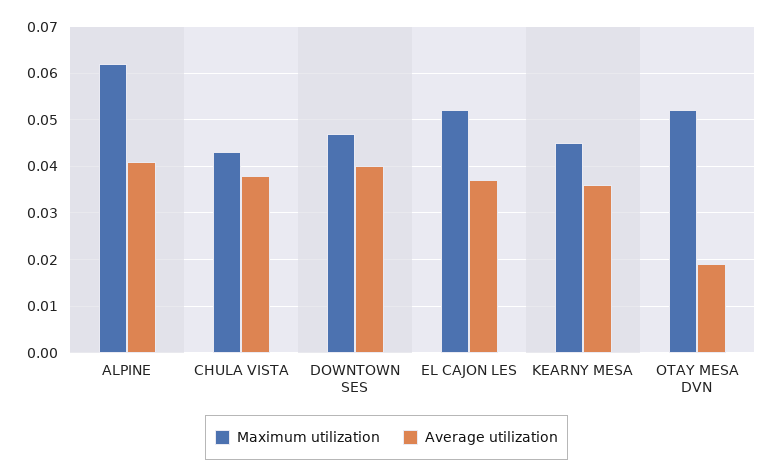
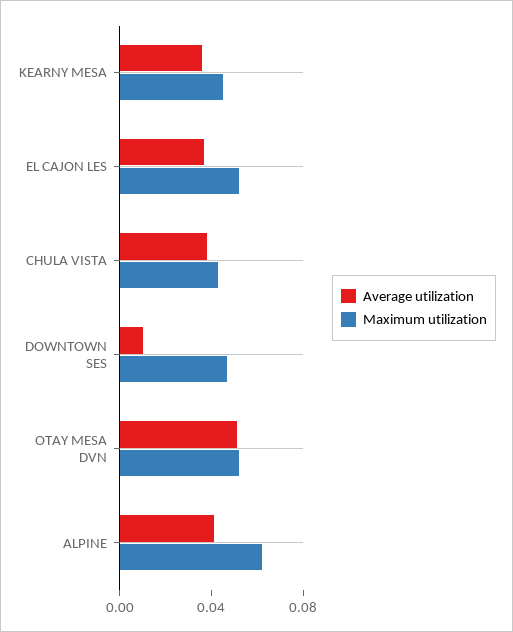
Average utilization, DOWNTOWN SES: 0.04 -> 0.01
Average utilization, OTAY MESA DVN: 0.02 -> 0.05

